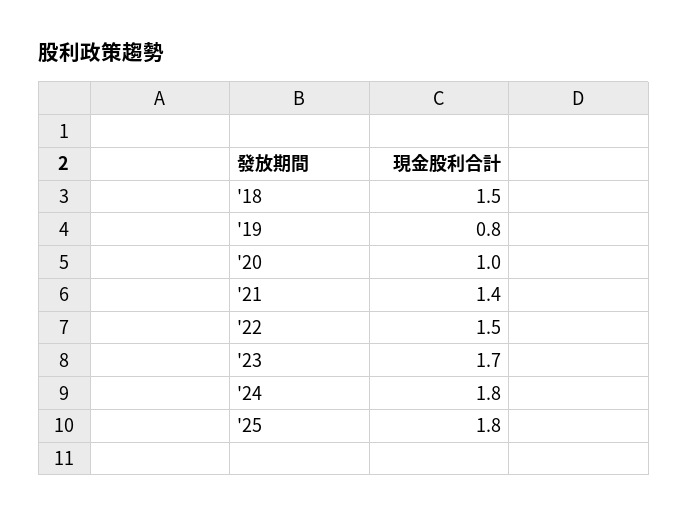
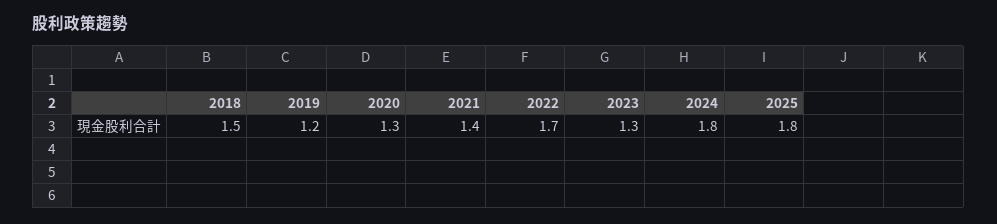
'19: 0.8 -> 1.2
'20: 1 -> 1.3
'22: 1.5 -> 1.7
'23: 1.7 -> 1.3

